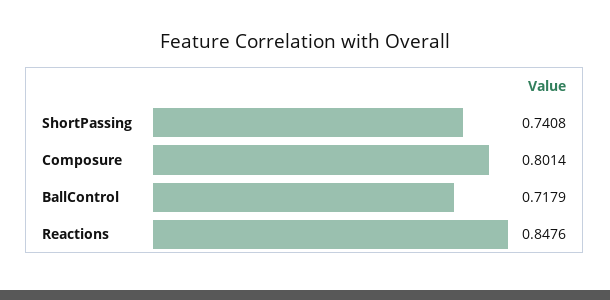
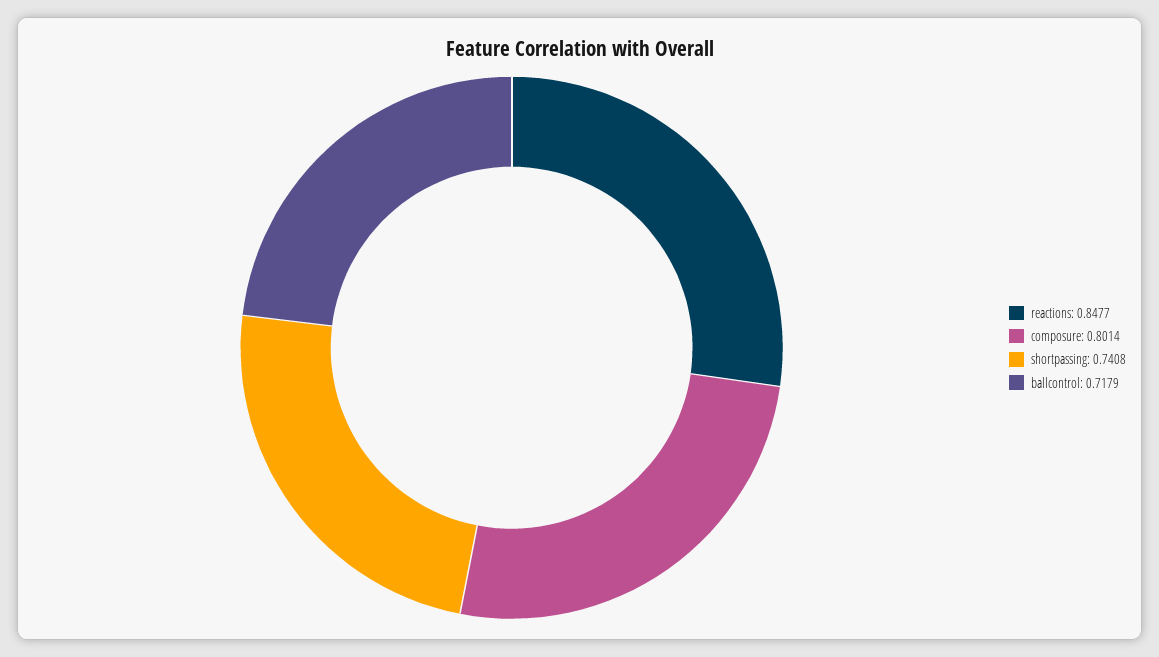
Reactions: 0.8476 -> 0.8477

